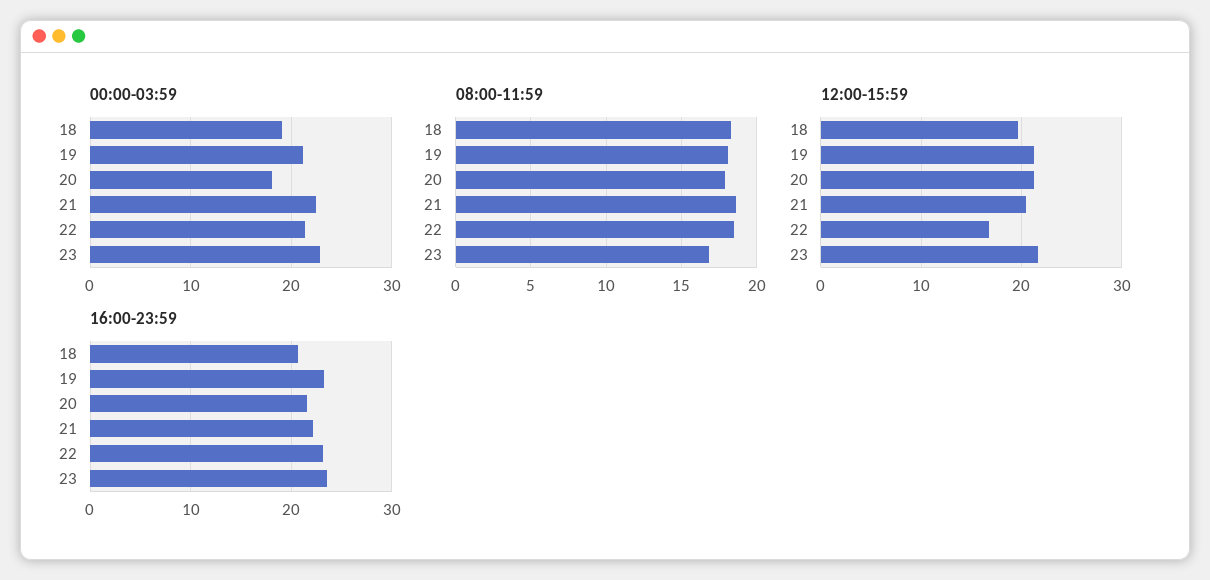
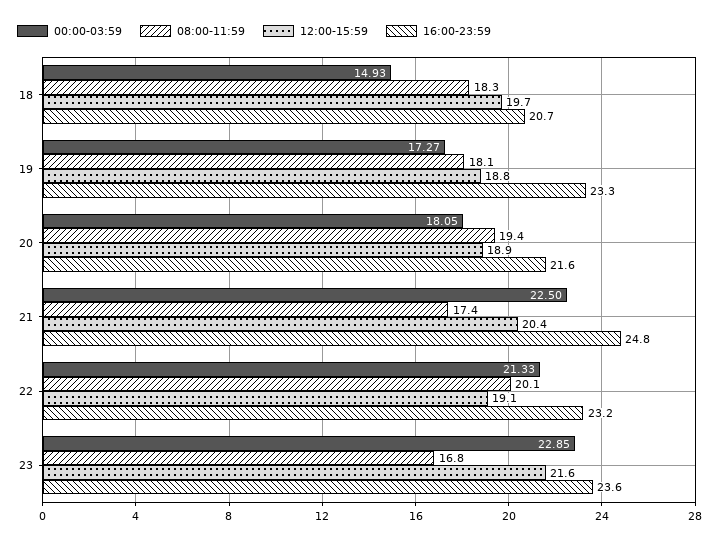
00:00-03:59, 18: 19 -> 14.93
00:00-03:59, 19: 21 -> 17.27
08:00-11:59, 20: 18 -> 19.4
08:00-11:59, 21: 18.5 -> 17.4
08:00-11:59, 22: 18.5 -> 20.1
12:00-15:59, 19: 21 -> 18.8
12:00-15:59, 20: 21 -> 18.9
12:00-15:59, 22: 17 -> 19.1
16:00-23:59, 21: 22 -> 24.8

